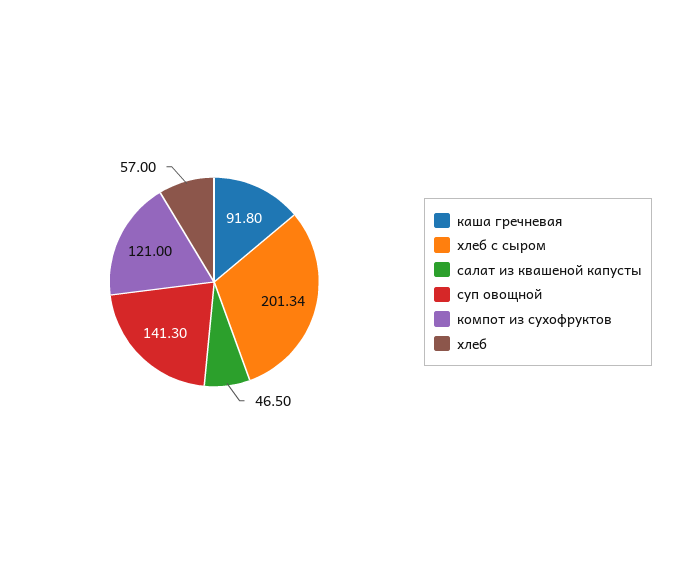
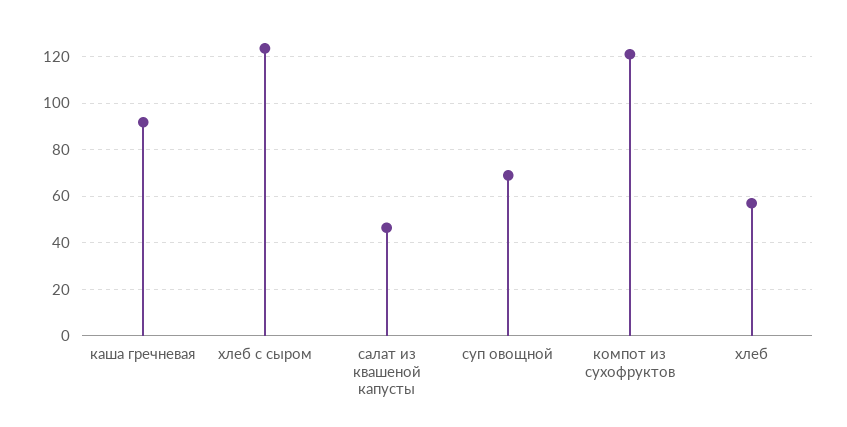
хлеб с сыром: 201.34 -> 125
суп овощной: 141.3 -> 70

